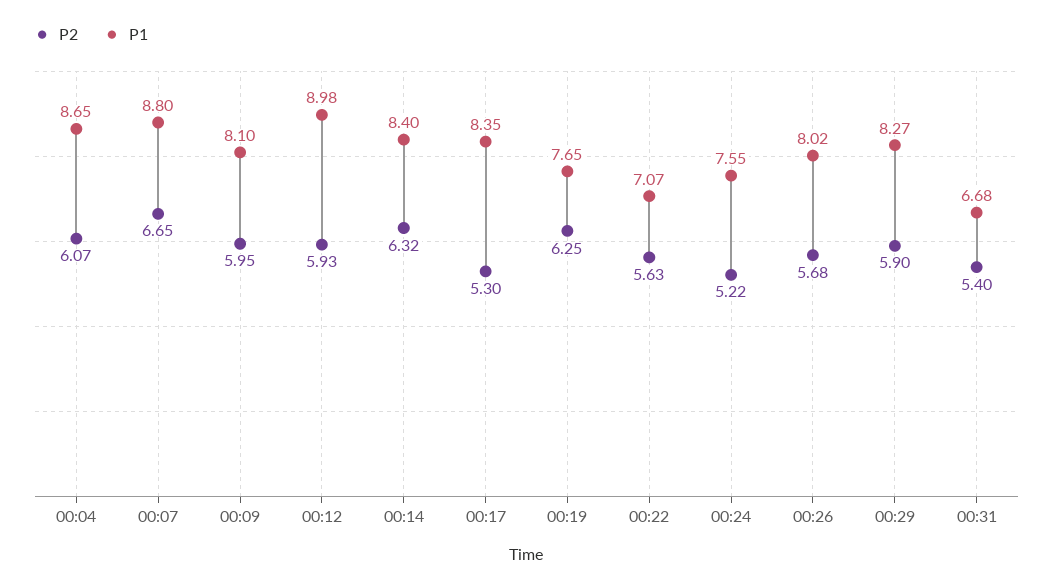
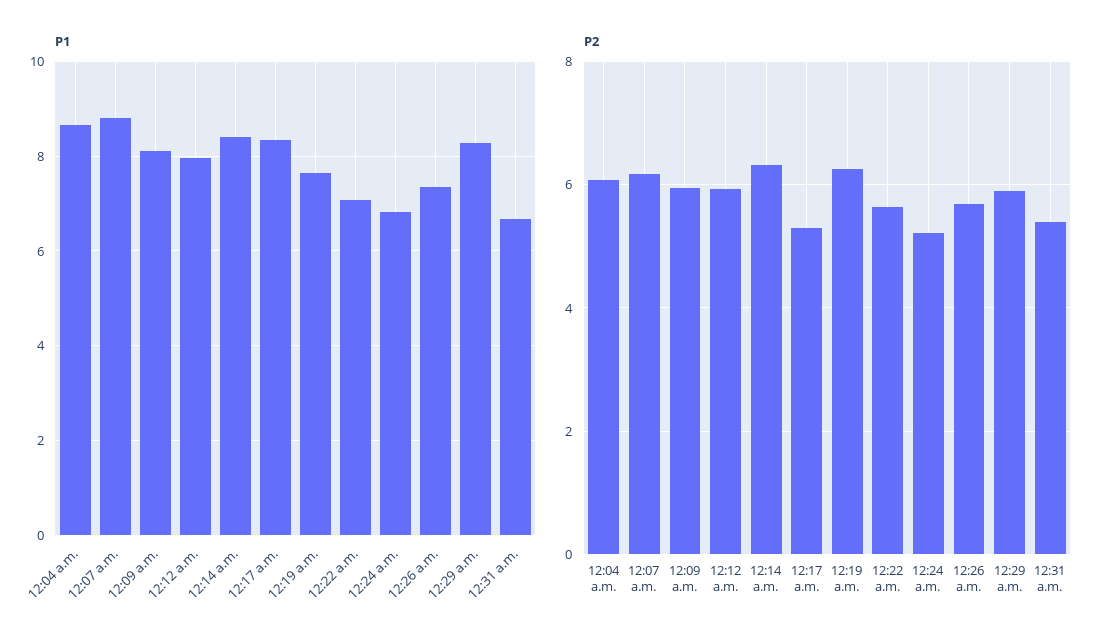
P2, 00:07: 6.65 -> 6.2
P1, 00:12: 8.98 -> 8
P1, 00:24: 7.55 -> 6.8
P1, 00:26: 8.02 -> 7.4

